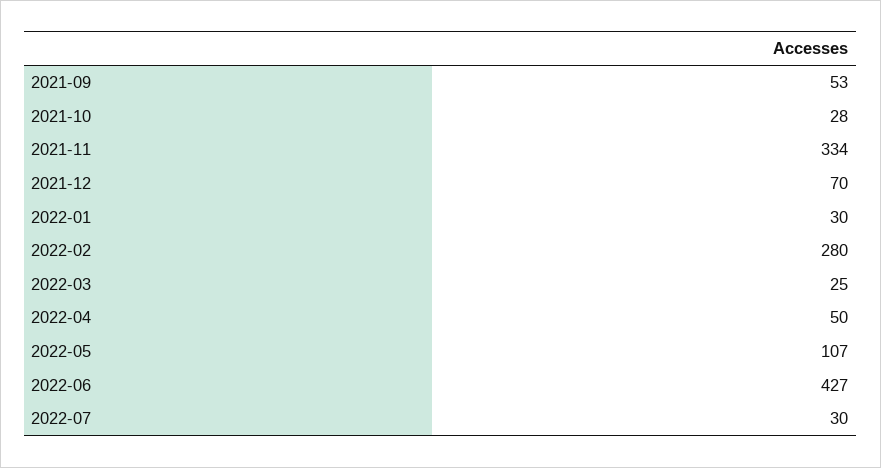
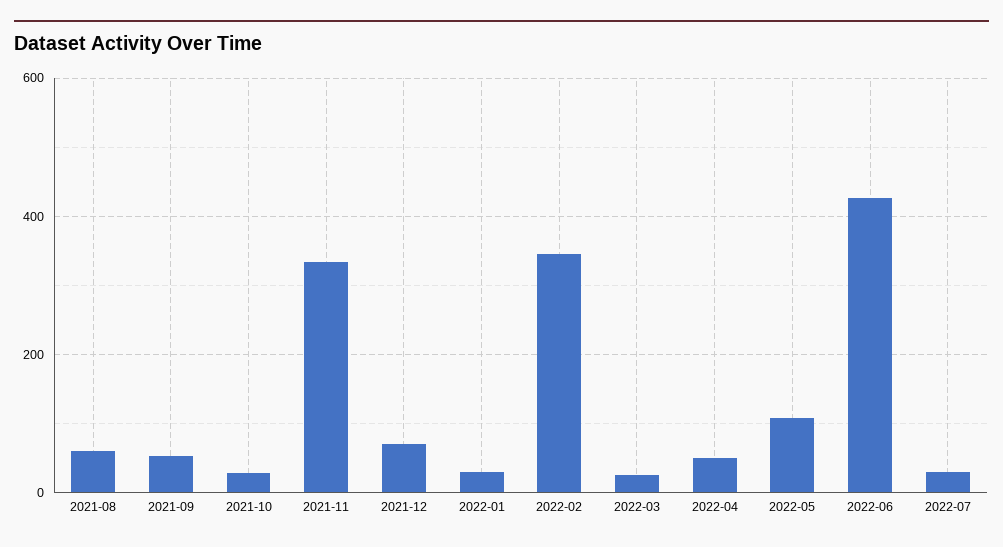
2022-02: 280 -> 340
2021-08: none -> 60

